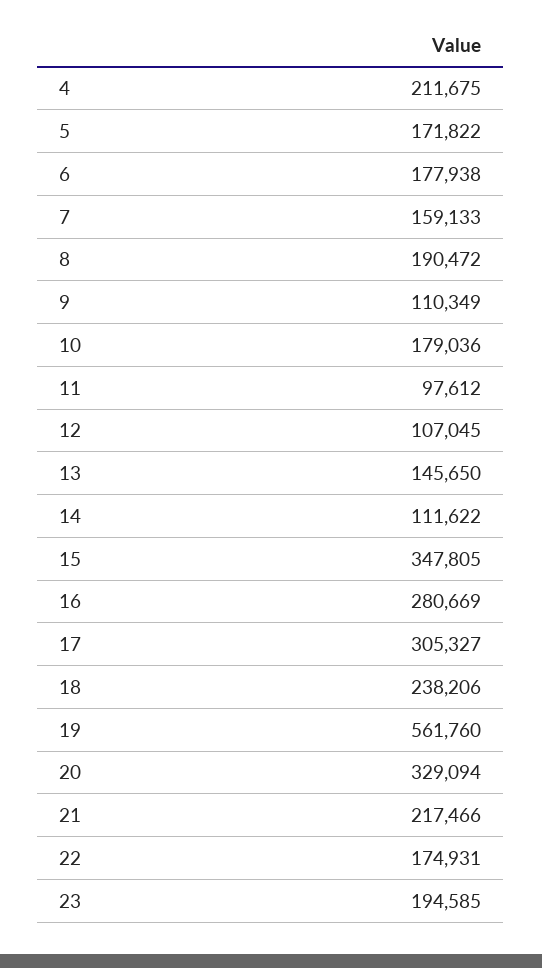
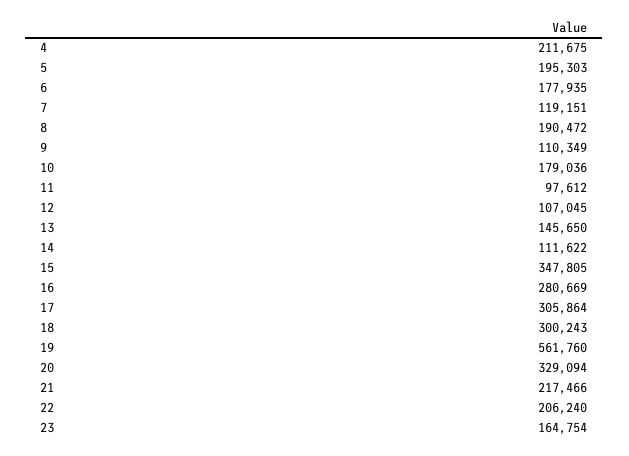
5: 171822 -> 195303
6: 177938 -> 177935
7: 159133 -> 119151
17: 305327 -> 305864
18: 238206 -> 300243
22: 174931 -> 206240
23: 194585 -> 164754

